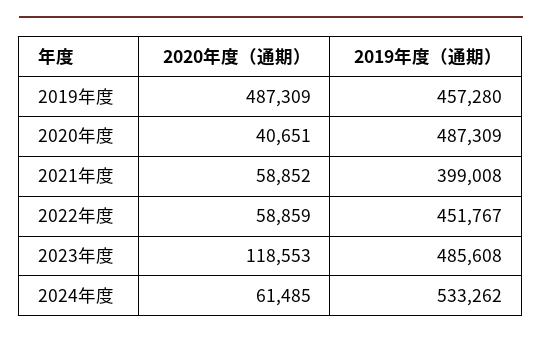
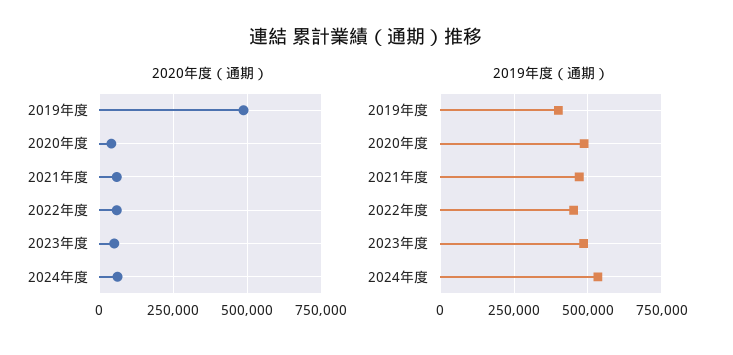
2019年度（通期）, 2019年度: 457280 -> 400000
2019年度（通期）, 2021年度: 399008 -> 475000
2020年度（通期）, 2023年度: 118553 -> 50000

